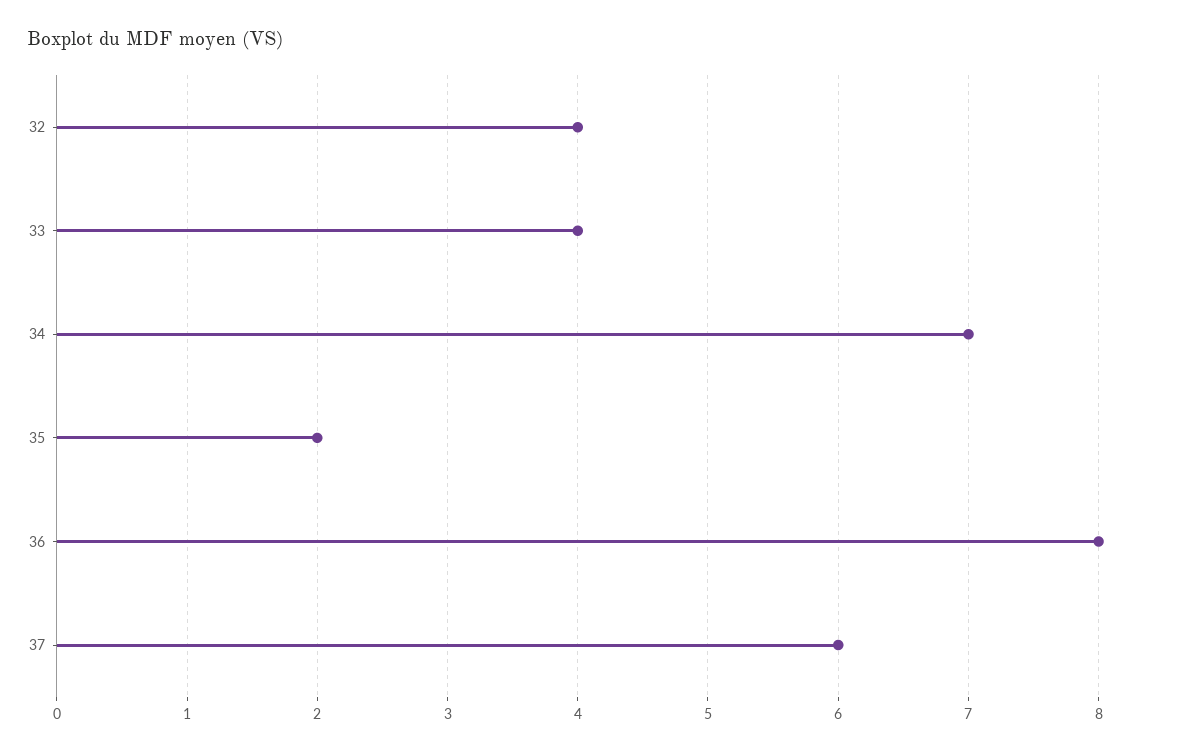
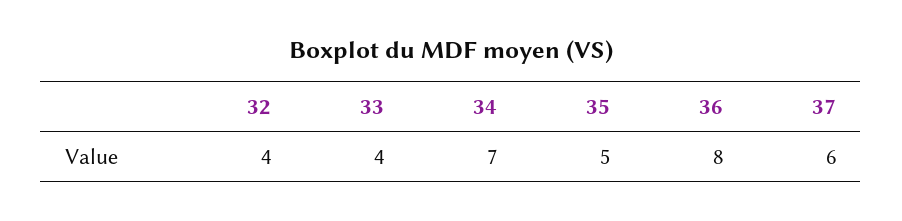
35: 2 -> 5

